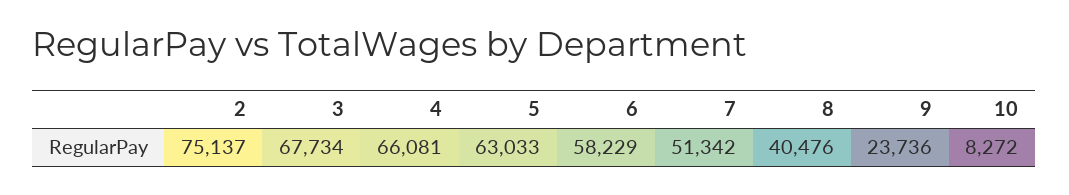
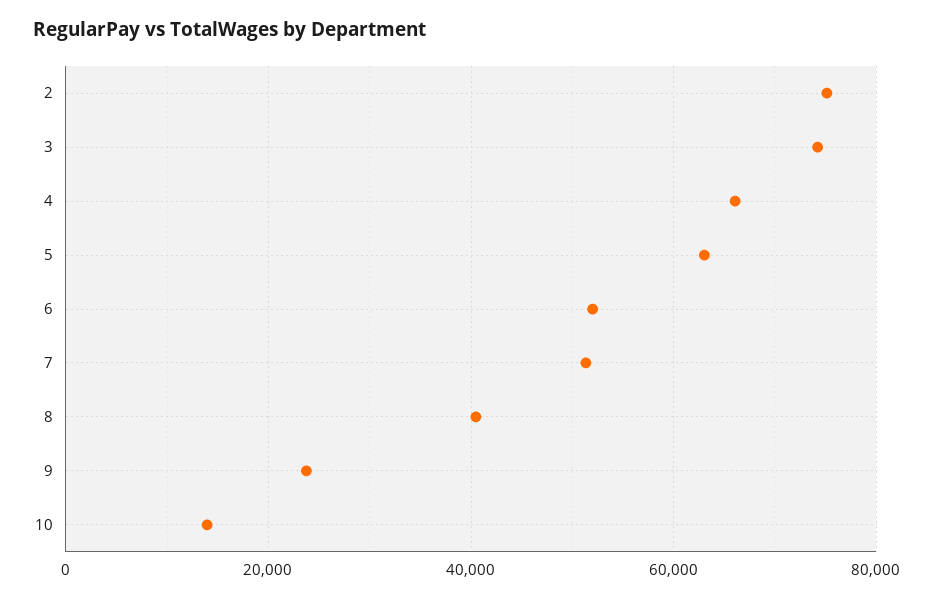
3: 67734 -> 74000
6: 58229 -> 52000
10: 8272 -> 14000

